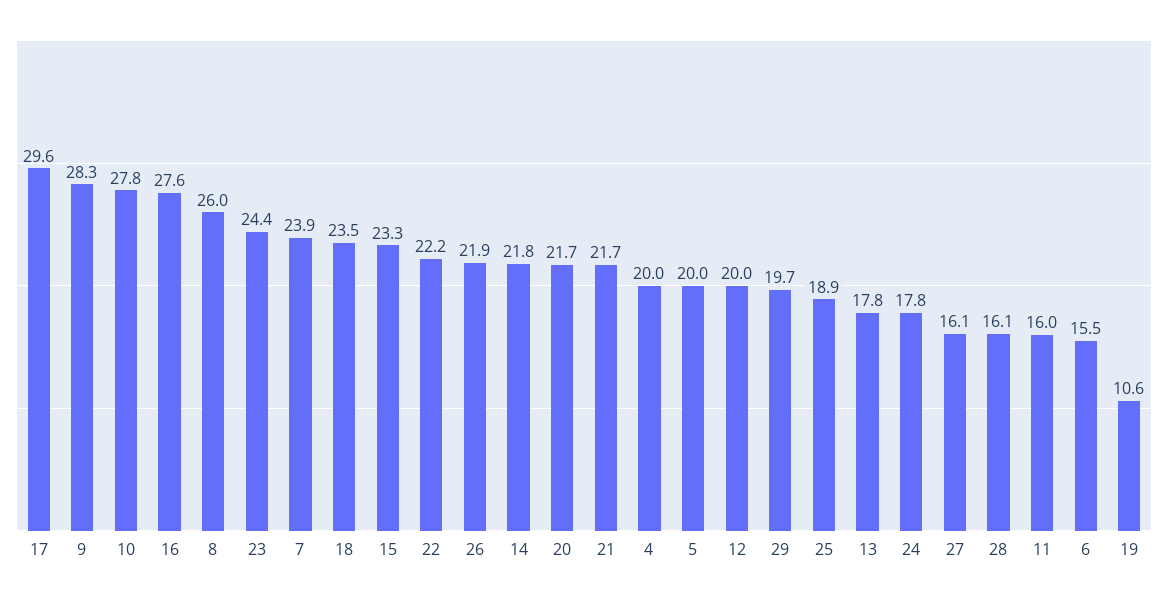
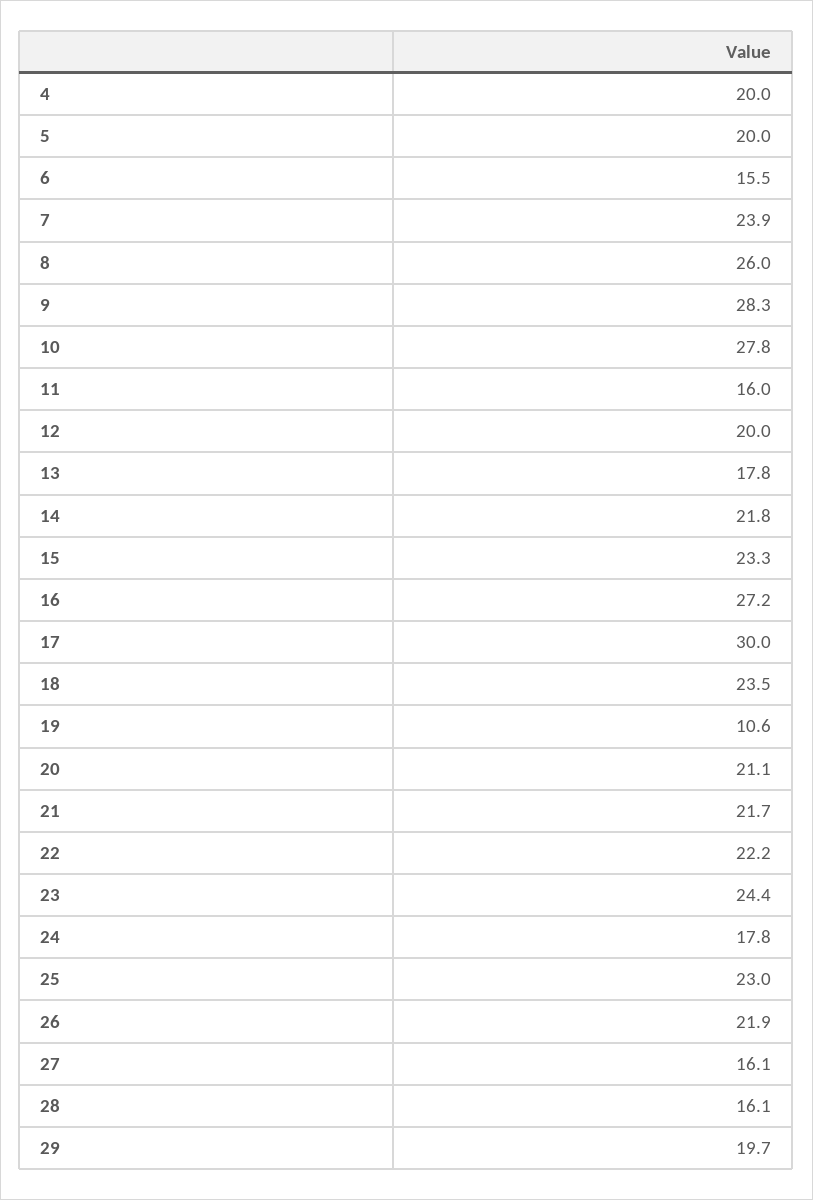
17: 29.6 -> 30
16: 27.6 -> 27.2
20: 21.7 -> 21.1
25: 18.9 -> 23

